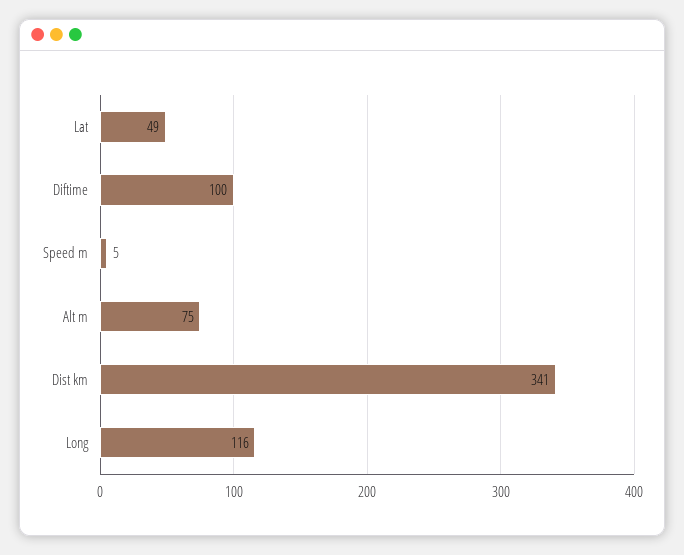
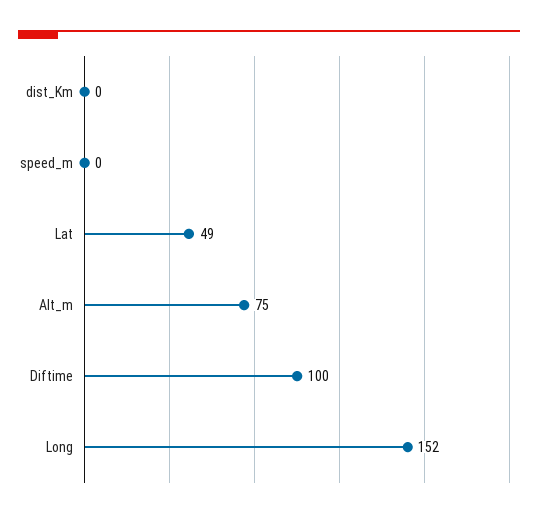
Speed m: 5 -> 0
Dist km: 341 -> 0
Long: 116 -> 152

